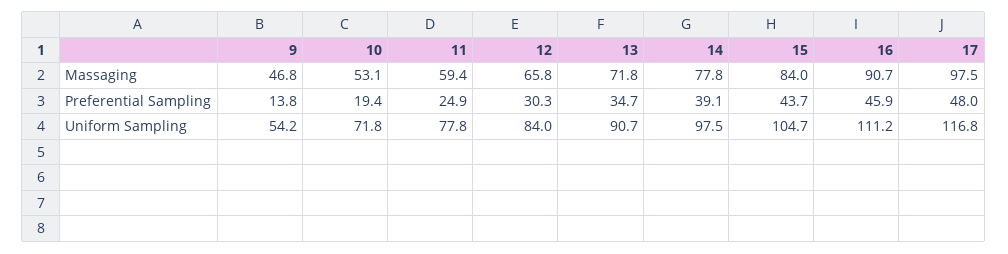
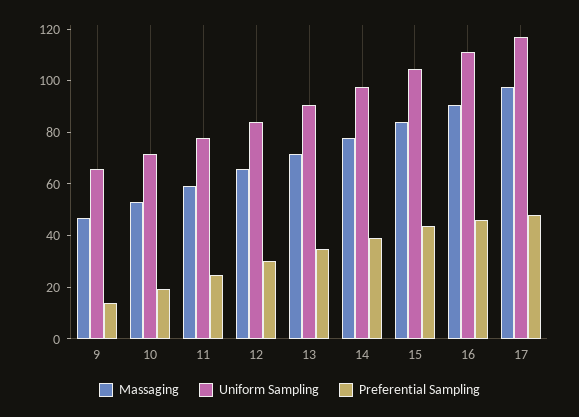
Uniform Sampling, 9: 54.2 -> 65

